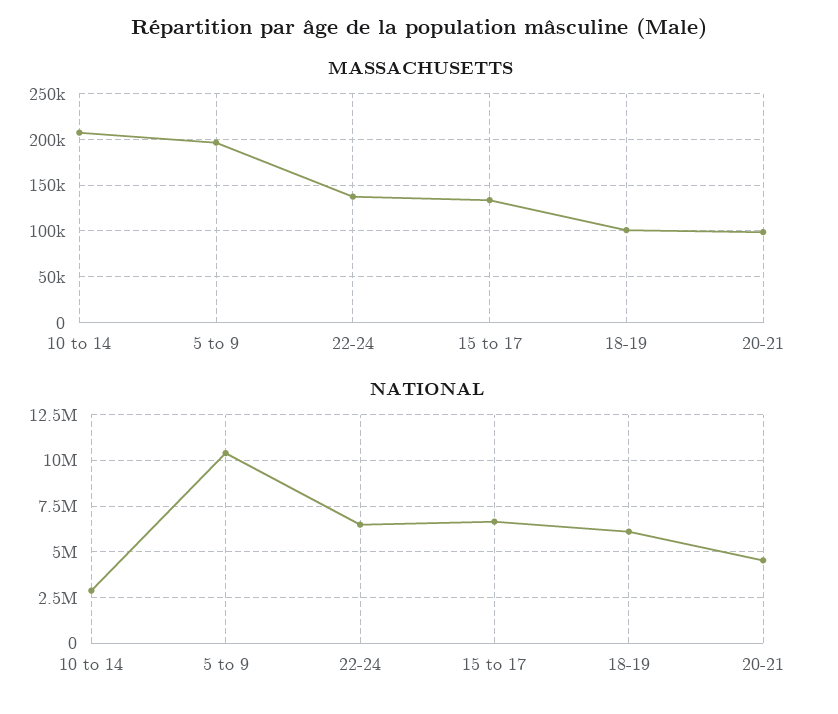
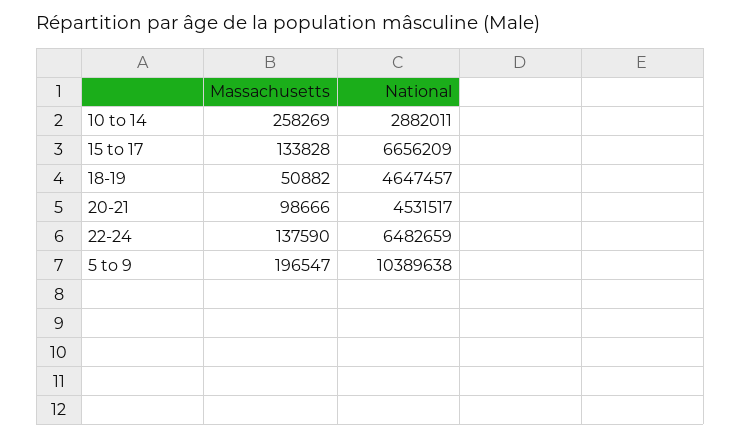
MASSACHUSETTS, 10 to 14: 210000 -> 258269
MASSACHUSETTS, 18-19: 100000 -> 50882
NATIONAL, 18-19: 6000000 -> 4647457

